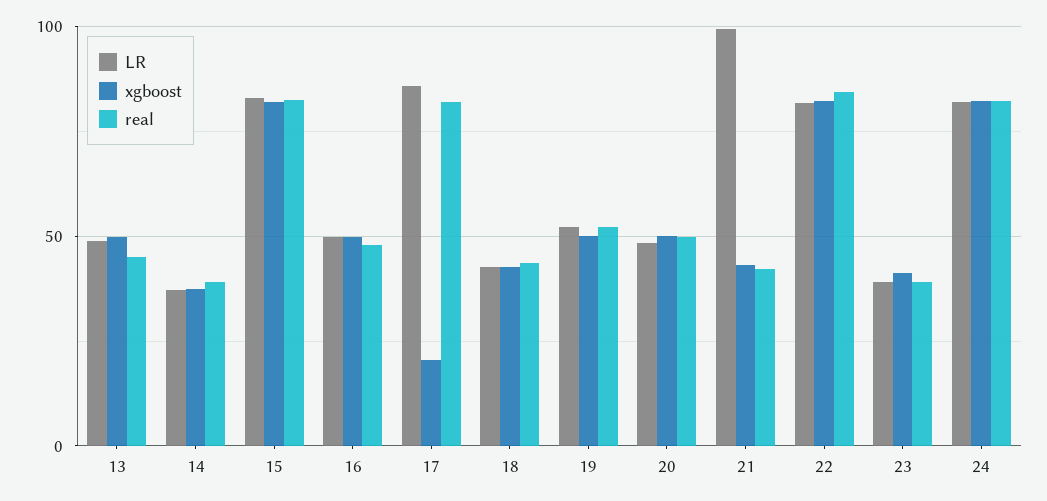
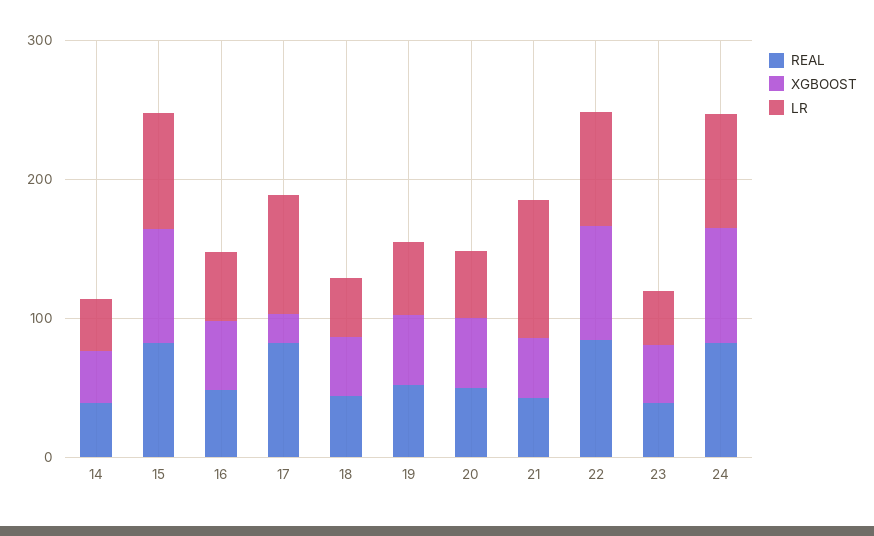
LR, 13: 50 -> none
xgboost, 13: 50 -> none
real, 13: 45 -> none

